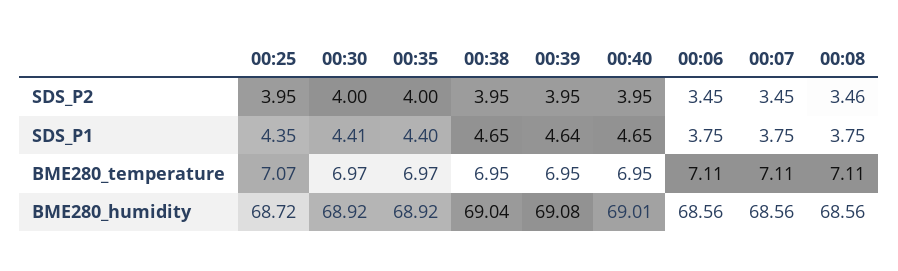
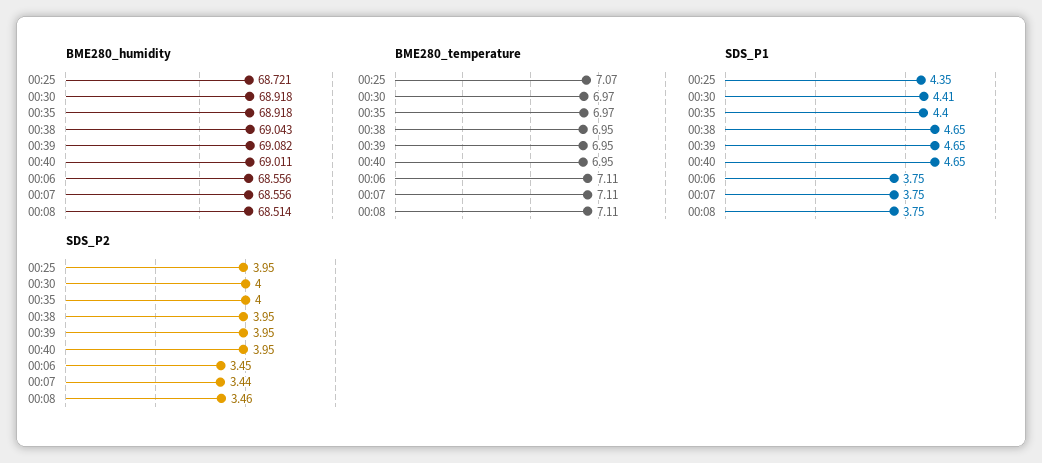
SDS_P2, 00:07: 3.45 -> 3.44
SDS_P1, 00:39: 4.64 -> 4.65
BME280_humidity, 00:08: 68.56 -> 68.514

